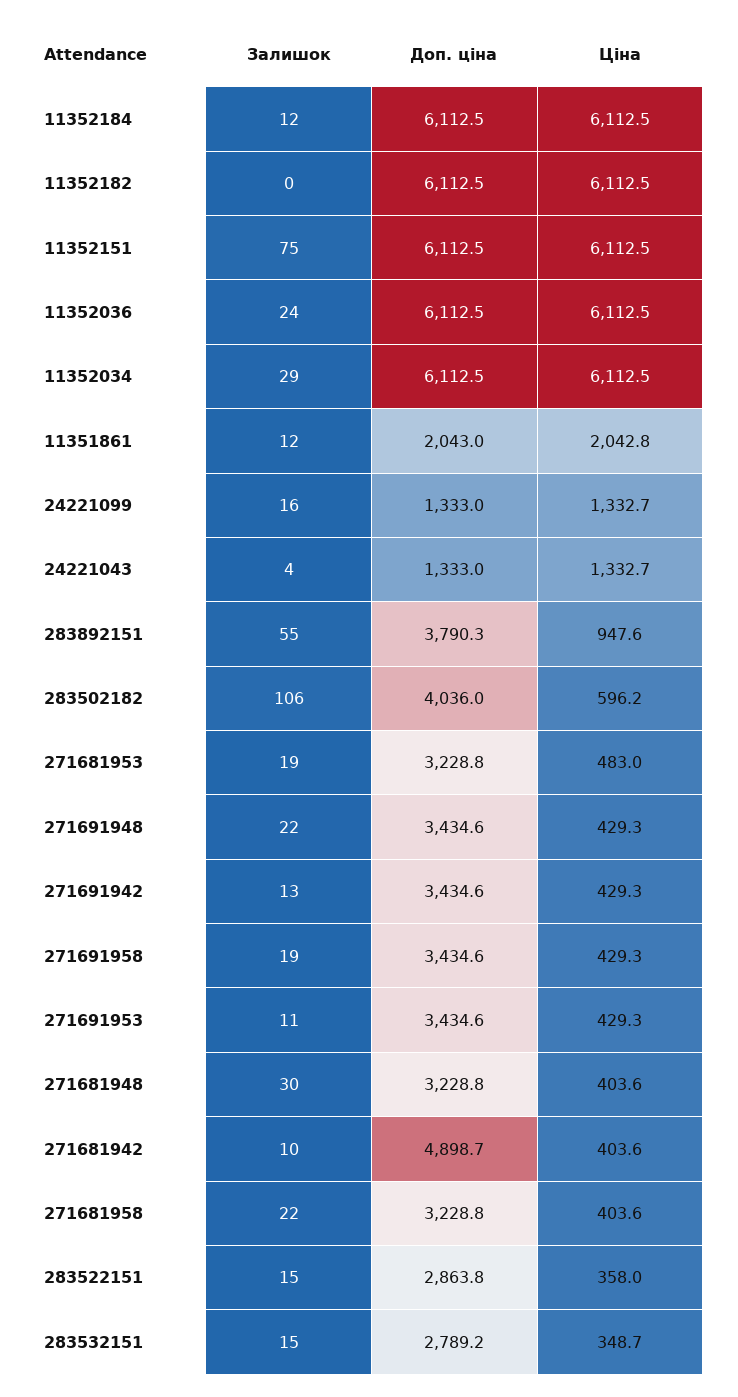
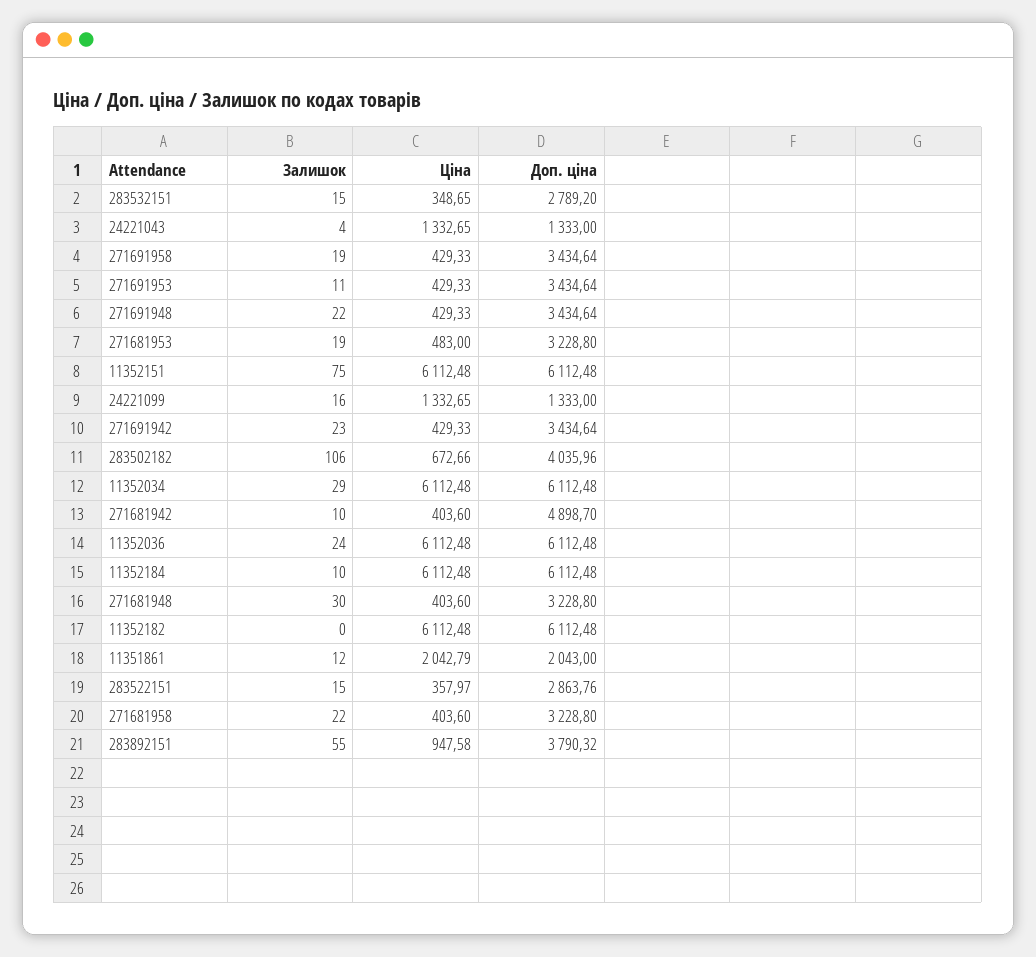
Залишок, 11352184: 12 -> 10
Ціна, 283502182: 596.2 -> 672.66
Залишок, 271691942: 13 -> 23

